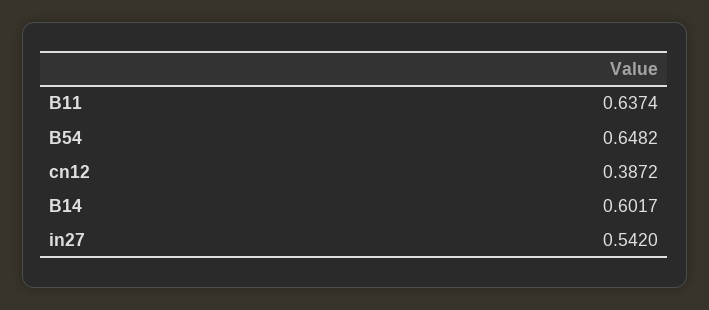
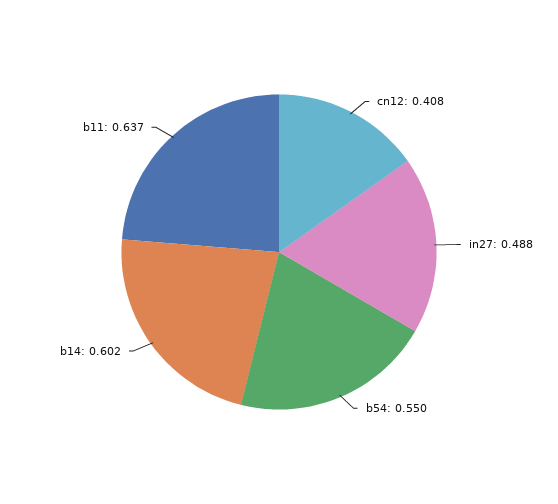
B54: 0.6482 -> 0.55
cn12: 0.3872 -> 0.408
in27: 0.542 -> 0.488

